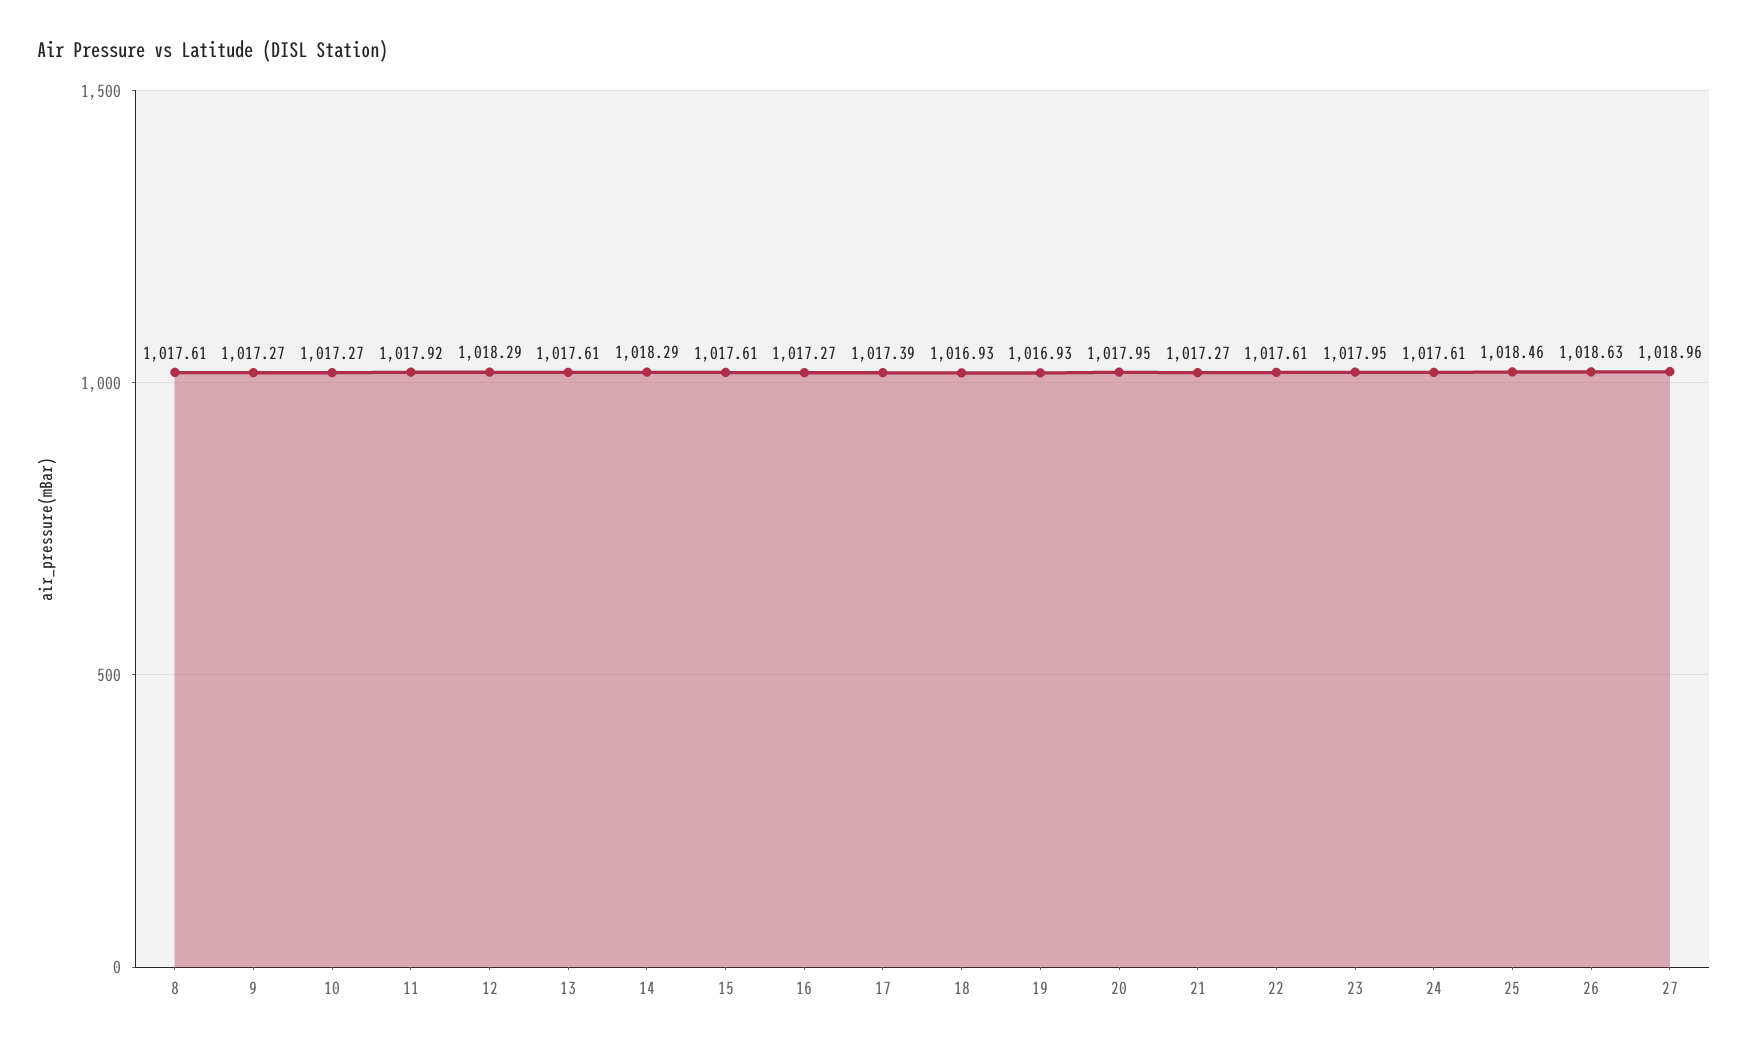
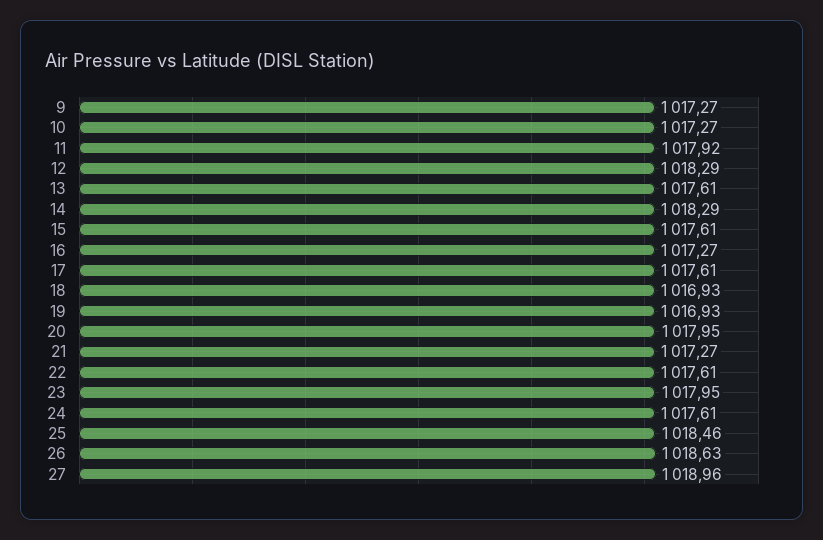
8: 1017.61 -> none
17: 1017.39 -> 1017.61

